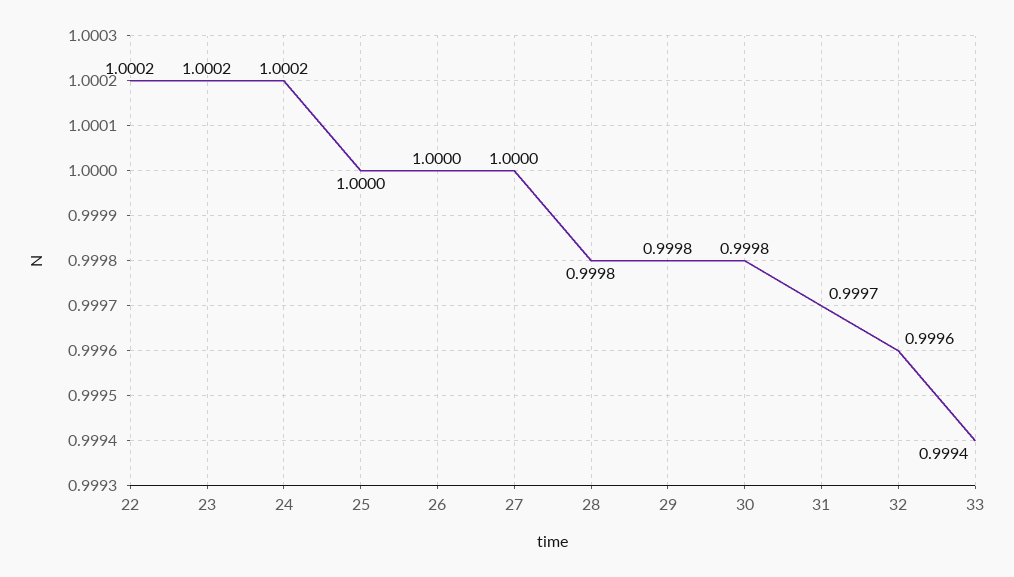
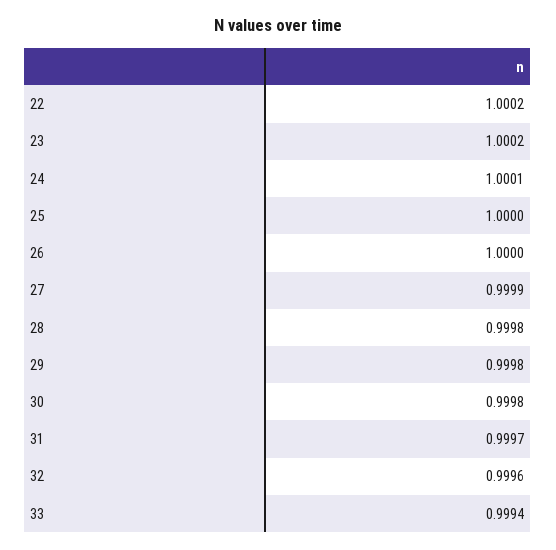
24: 1.0002 -> 1.0001
27: 1 -> 0.9999

